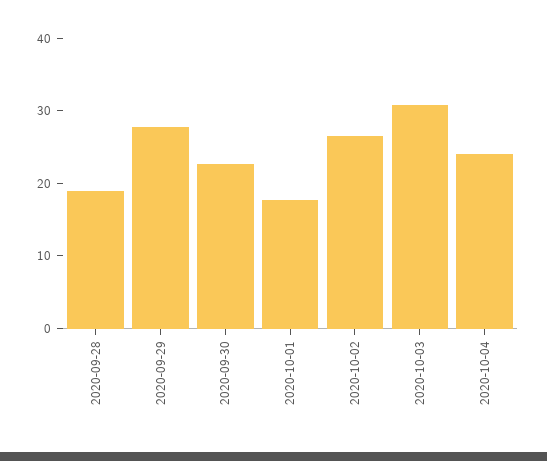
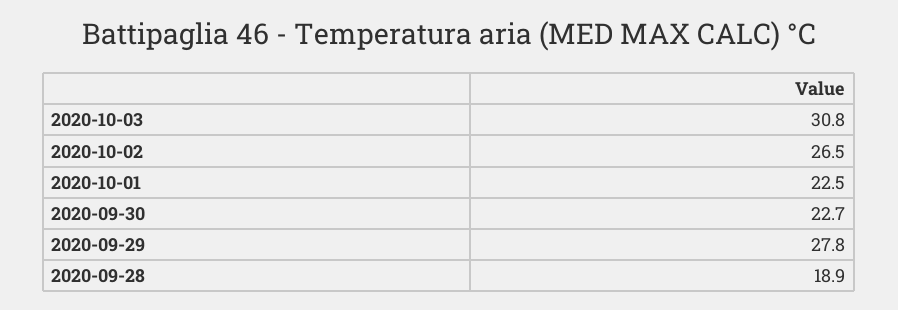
2020-10-01: 18 -> 22.5
2020-10-04: 24 -> none

